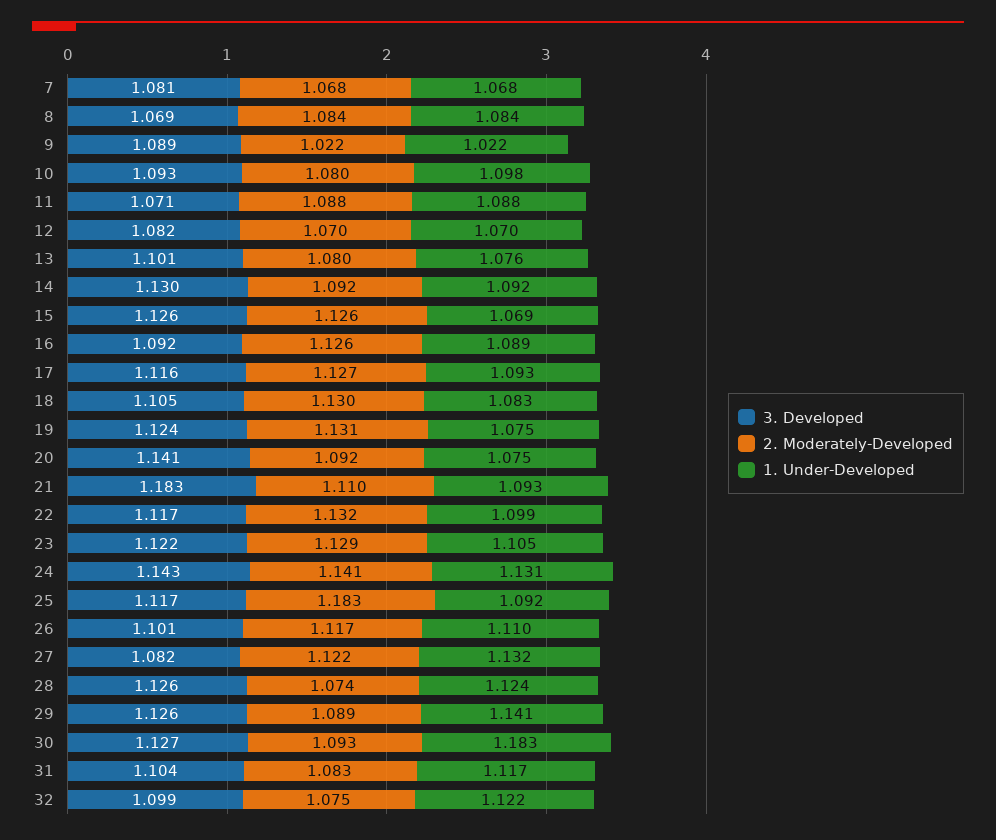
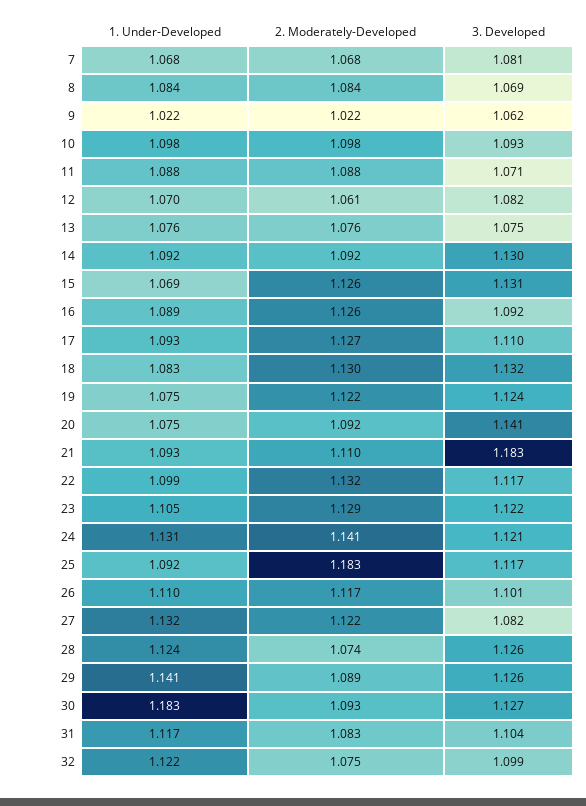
3. Developed, 9: 1.089 -> 1.062
2. Moderately-Developed, 10: 1.08 -> 1.098
2. Moderately-Developed, 12: 1.07 -> 1.061
3. Developed, 13: 1.101 -> 1.075
2. Moderately-Developed, 13: 1.08 -> 1.076
3. Developed, 15: 1.126 -> 1.131
3. Developed, 17: 1.116 -> 1.11
3. Developed, 18: 1.105 -> 1.132
2. Moderately-Developed, 19: 1.131 -> 1.122
3. Developed, 24: 1.143 -> 1.121

